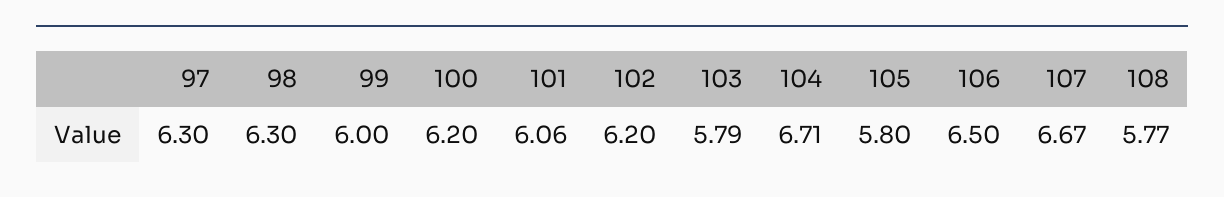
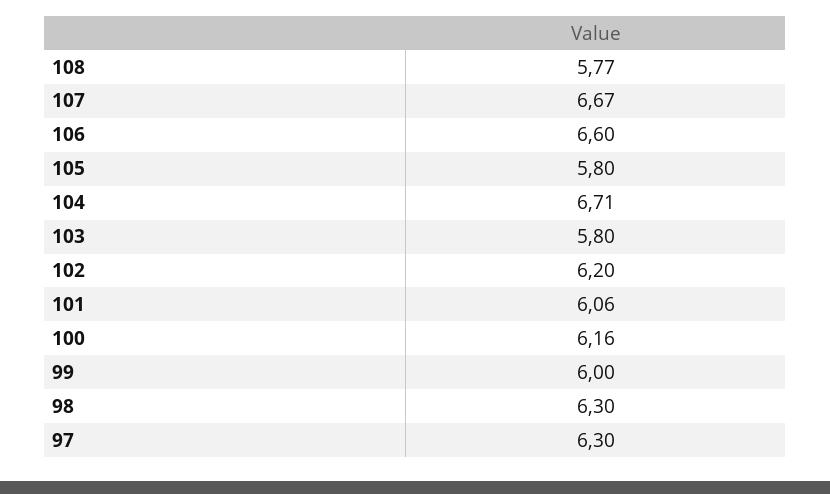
100: 6.2 -> 6.16
103: 5.79 -> 5.8
106: 6.5 -> 6.6

